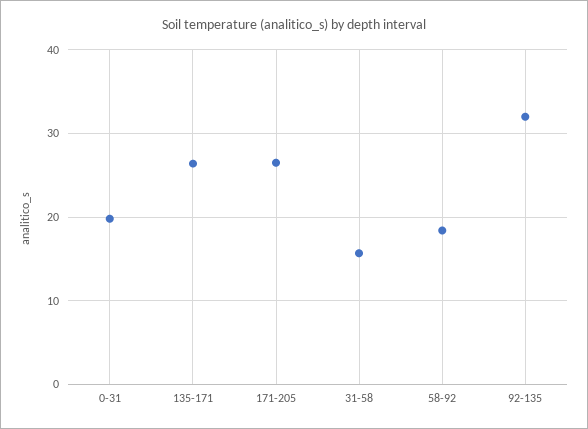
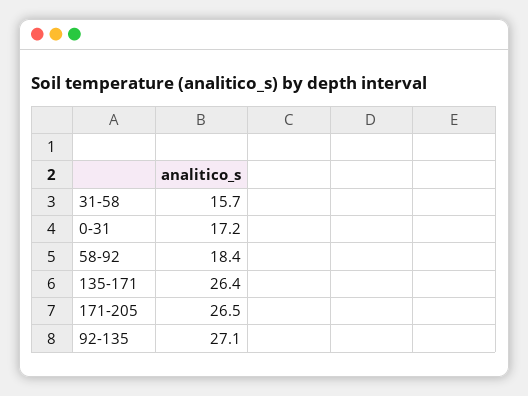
0-31: 20 -> 17.2
92-135: 32 -> 27.1

